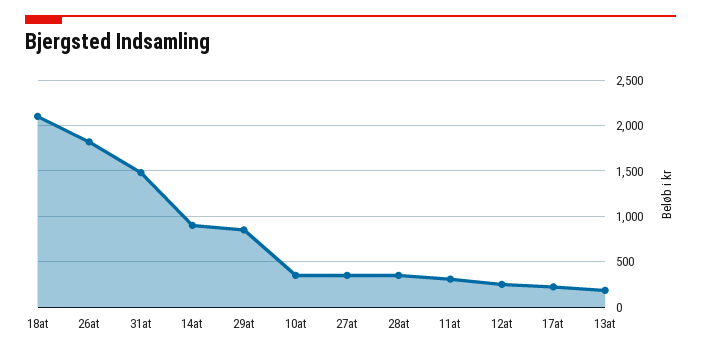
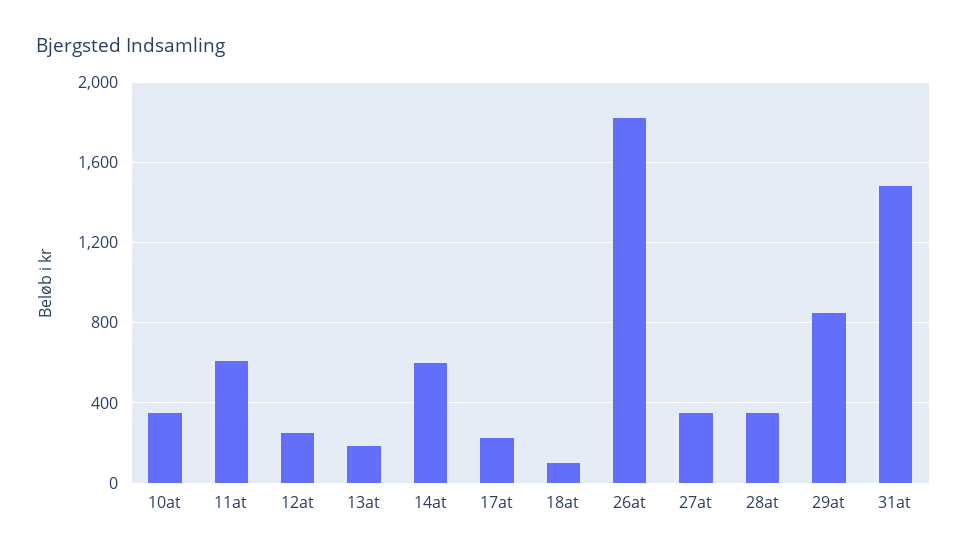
18at: 2100 -> 100
14at: 900 -> 600
11at: 300 -> 600

